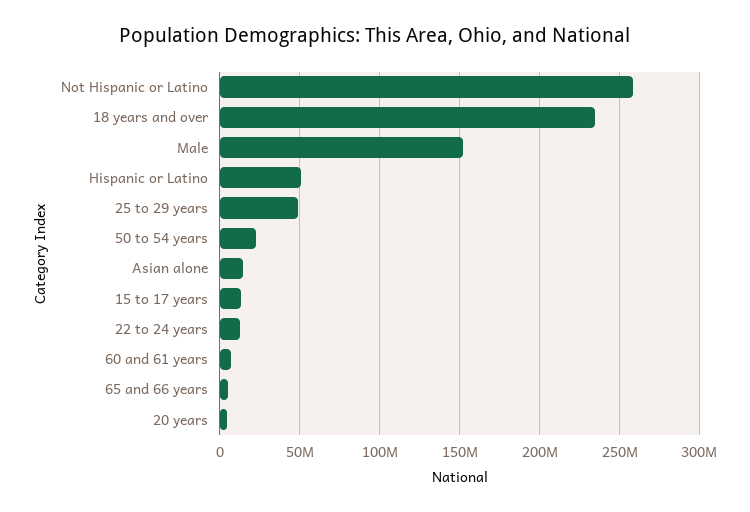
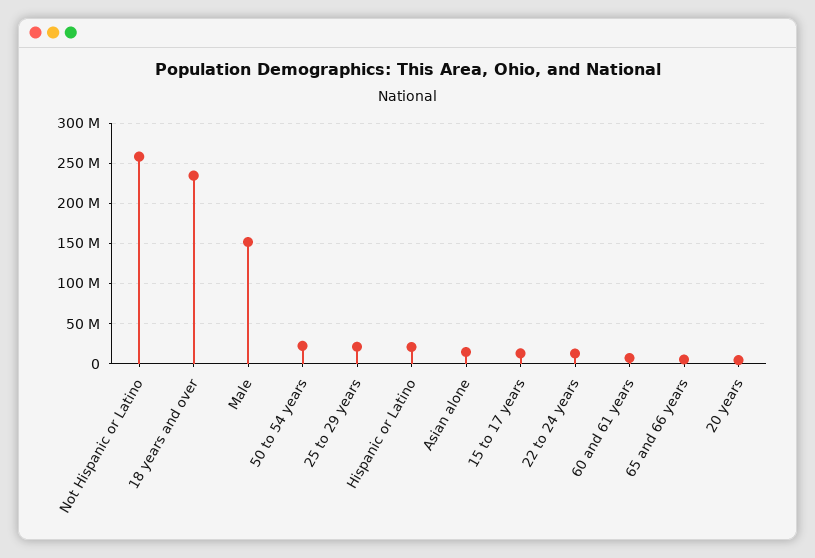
Hispanic or Latino: 50000000 -> 20000000
25 to 29 years: 50000000 -> 20000000

